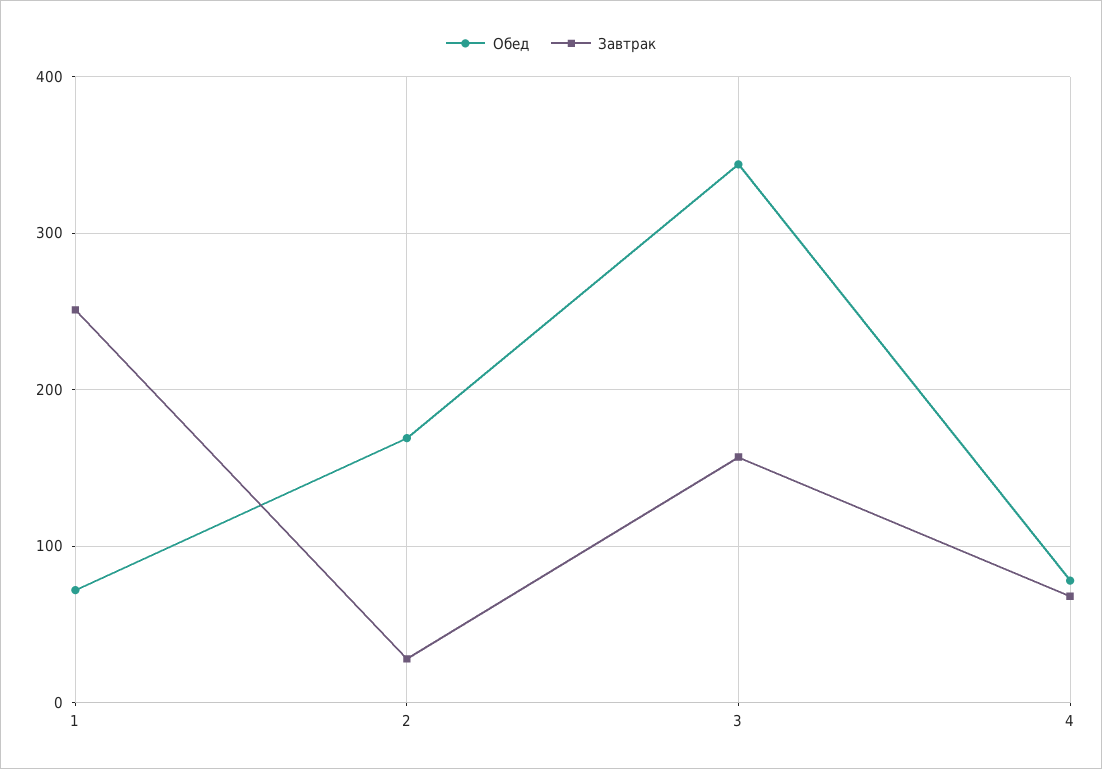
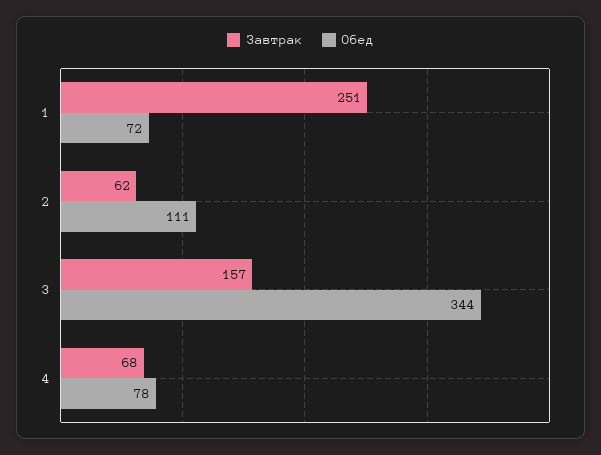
Обед, 2: 170 -> 111
Завтрак, 2: 30 -> 62

